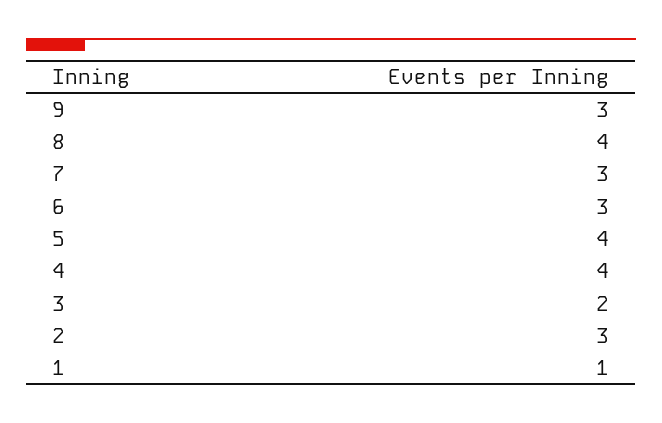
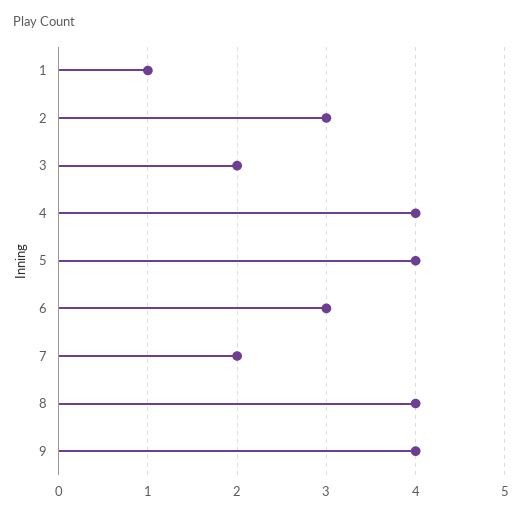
9: 3 -> 4
7: 3 -> 2

